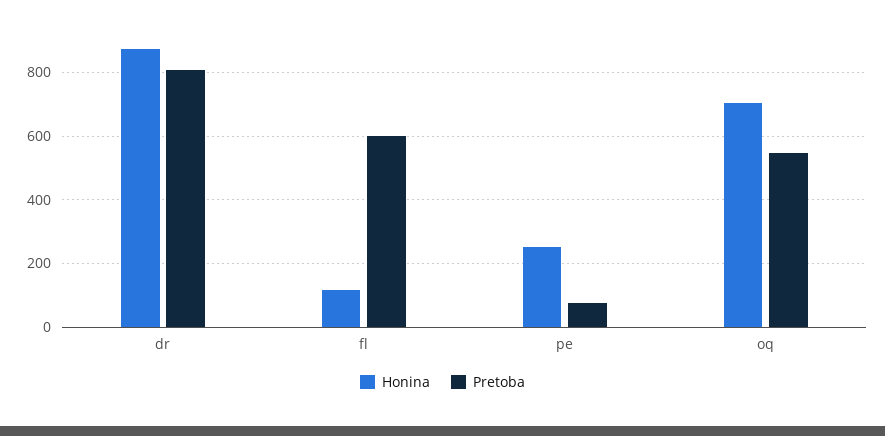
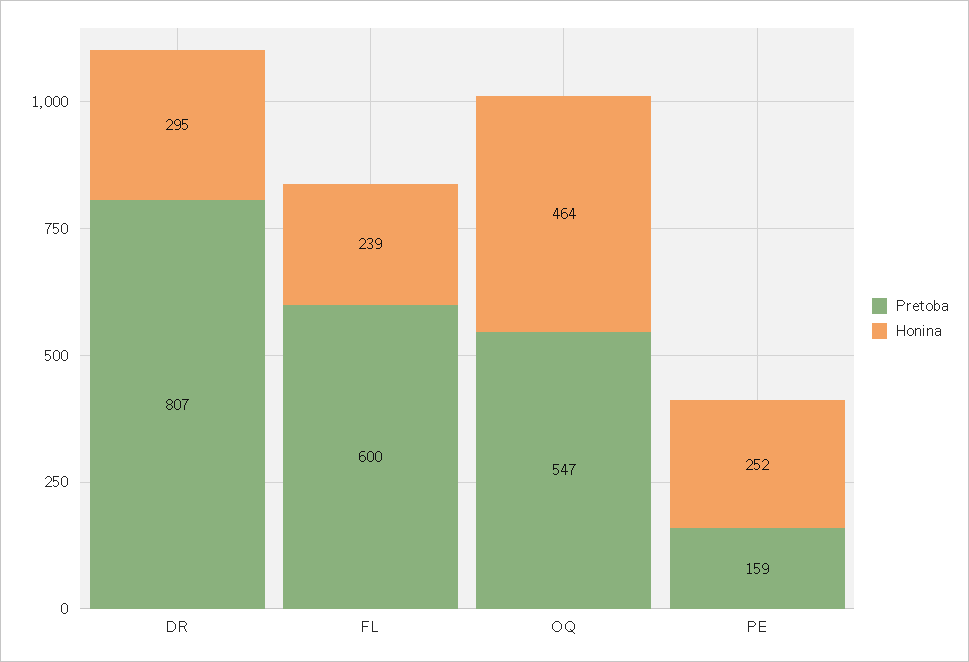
Honina, dr: 880 -> 295
Honina, fl: 120 -> 239
Pretoba, pe: 80 -> 159
Honina, oq: 700 -> 464

